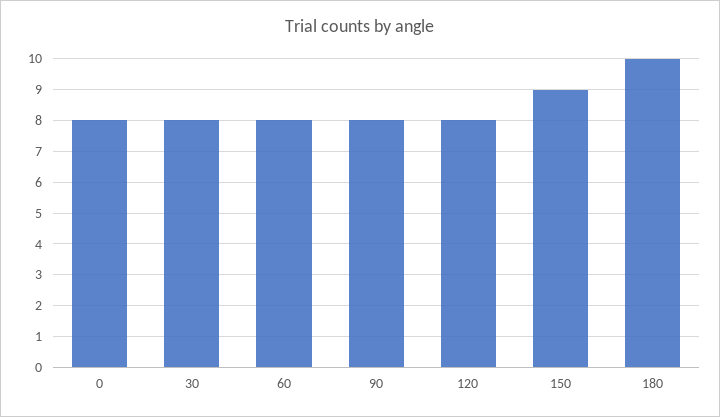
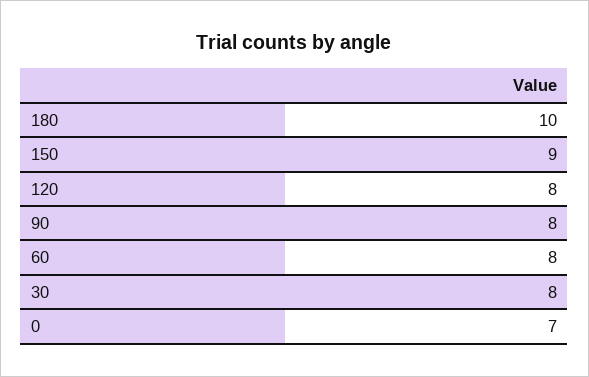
0: 8 -> 7

